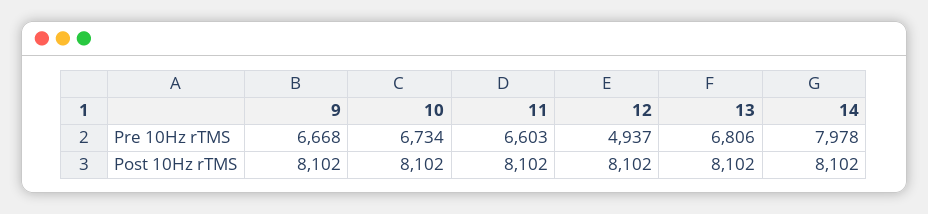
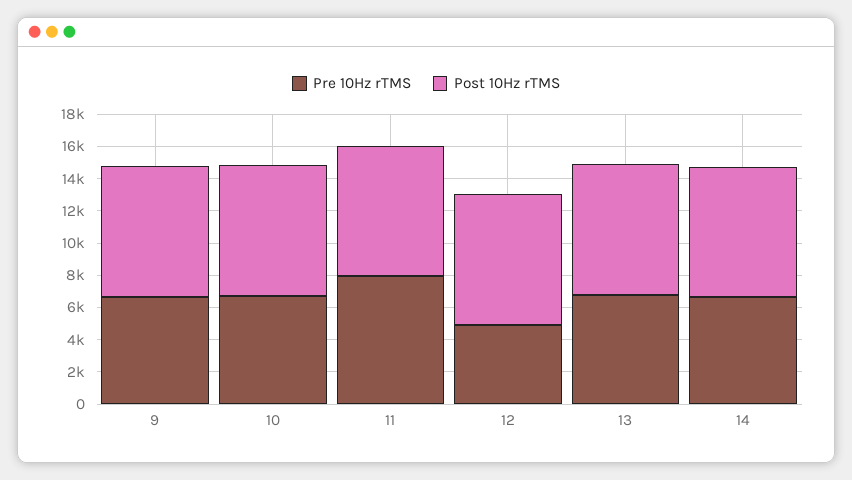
Pre 10Hz rTMS, 11: 6603 -> 8000
Pre 10Hz rTMS, 14: 7978 -> 6500

